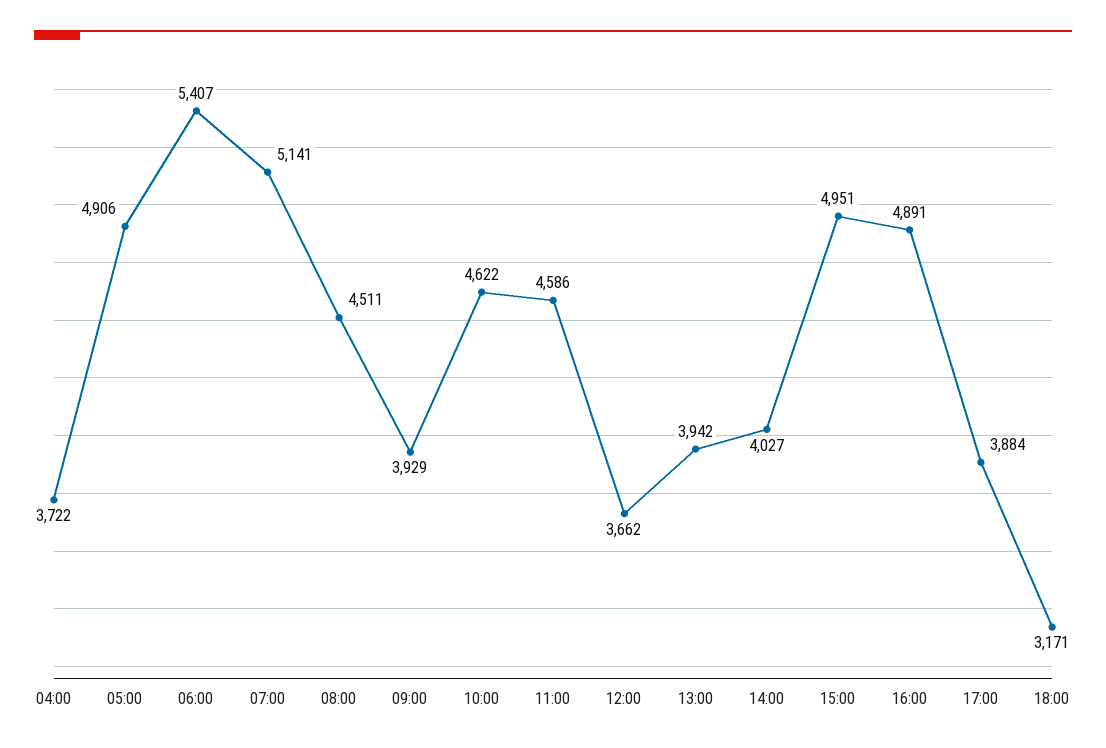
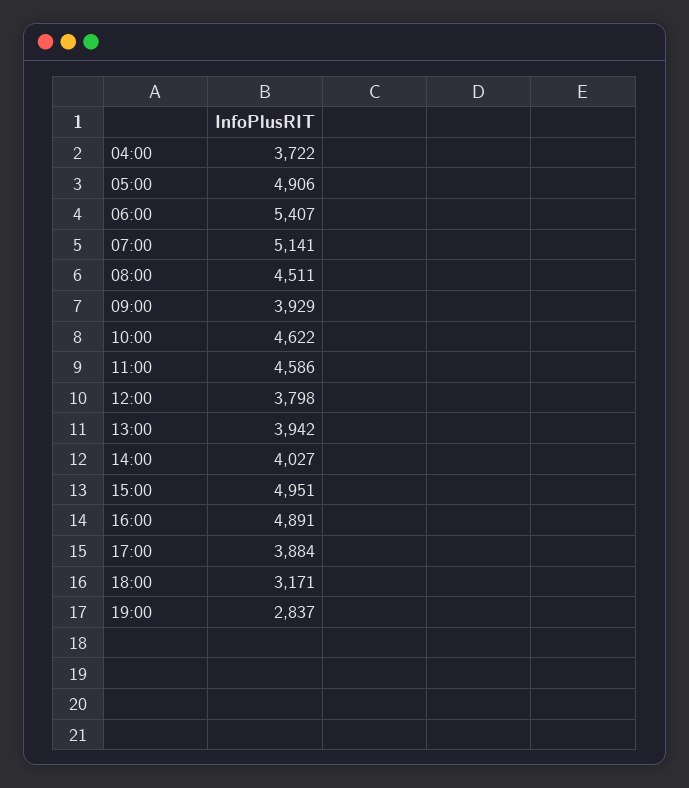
12:00: 3662 -> 3798
19:00: none -> 2837

